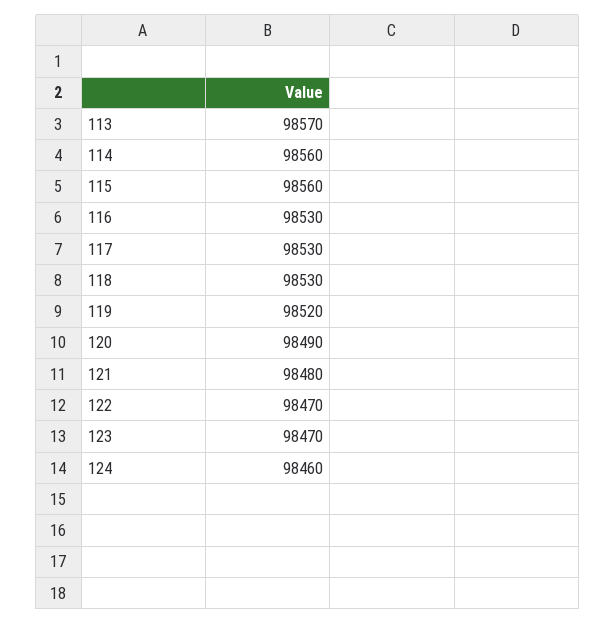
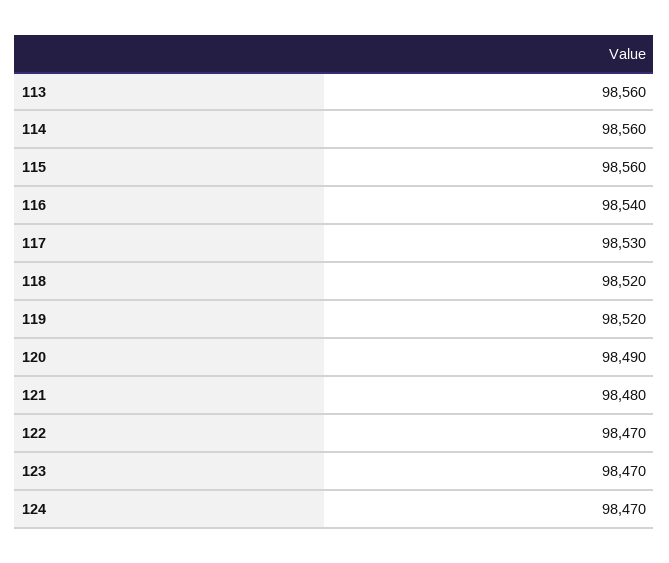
113: 98570 -> 98560
116: 98530 -> 98540
118: 98530 -> 98520
124: 98460 -> 98470

